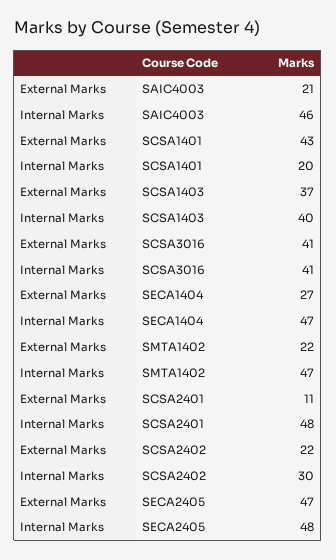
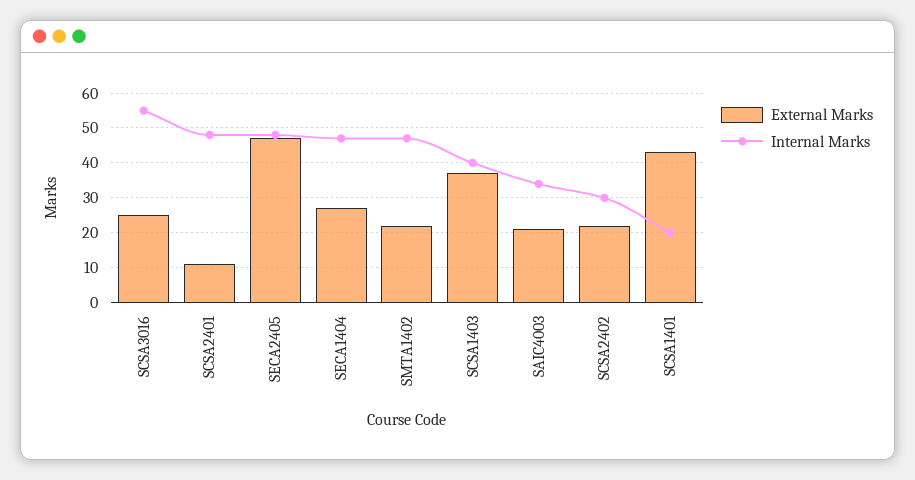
Internal Marks, SAIC4003: 46 -> 35
External Marks, SCSA3016: 41 -> 25
Internal Marks, SCSA3016: 41 -> 55

